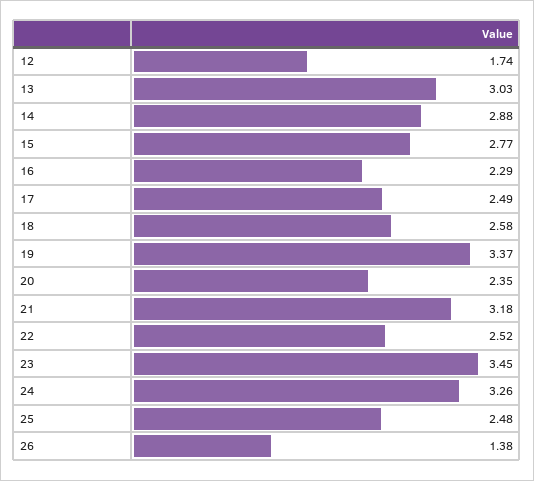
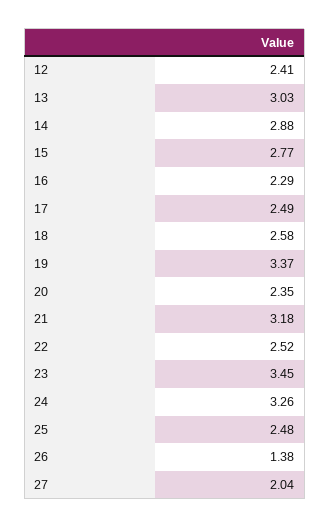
12: 1.74 -> 2.41
27: none -> 2.04

